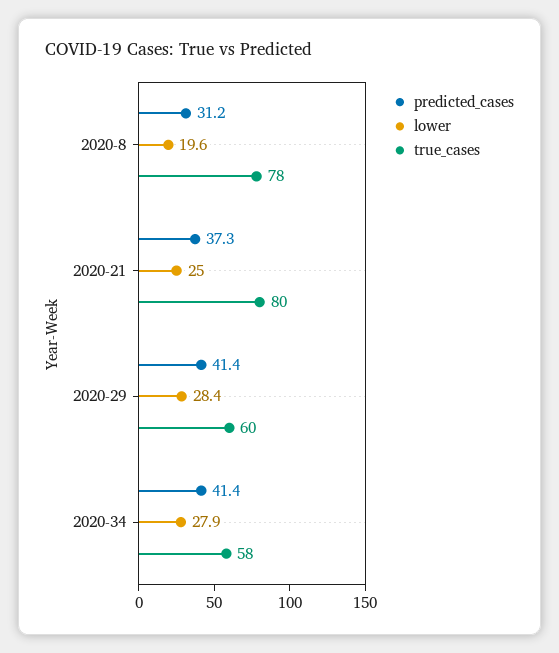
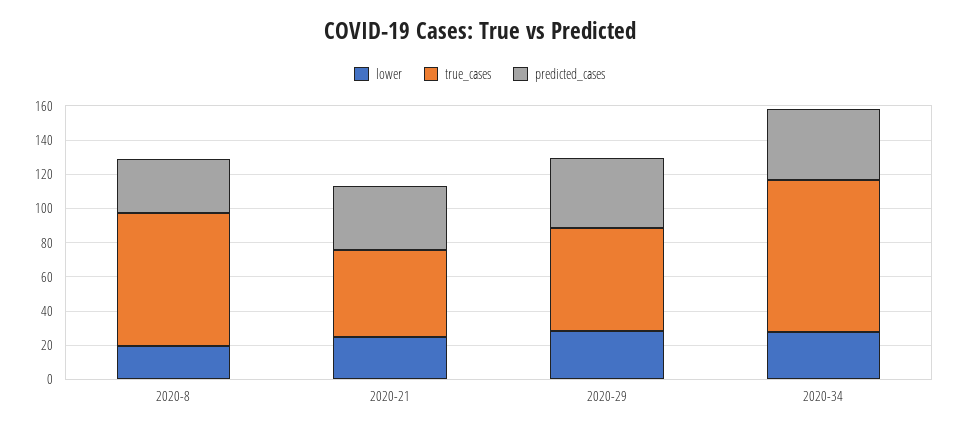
true_cases, 2020-21: 80 -> 50
true_cases, 2020-34: 58 -> 90

